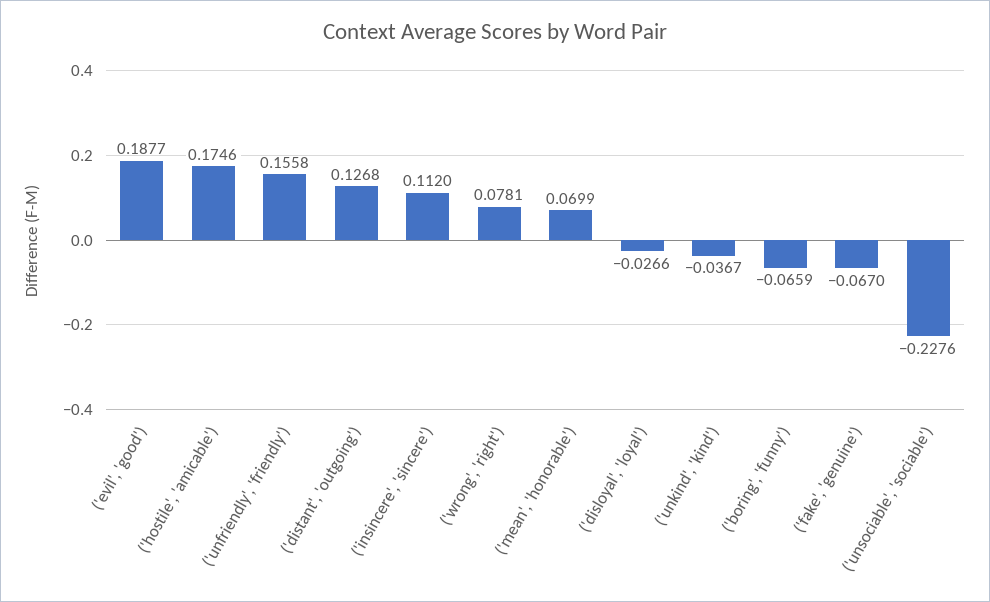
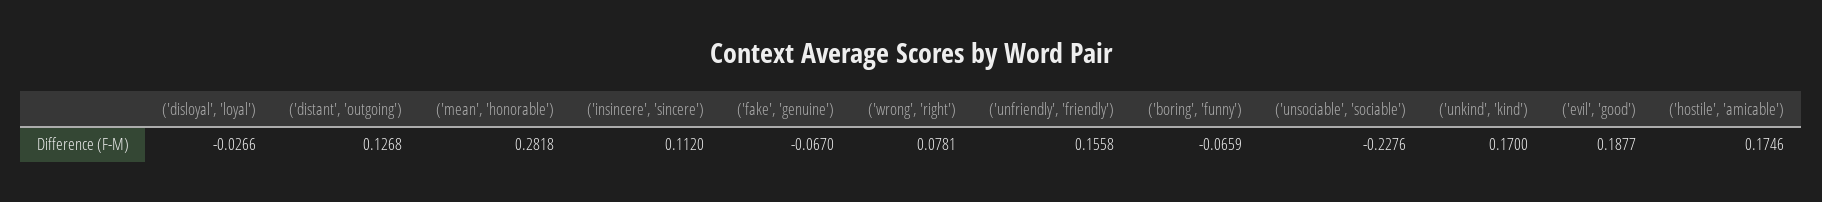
('mean', 'honorable'): 0.0699 -> 0.2818
('unkind', 'kind'): -0.0367 -> 0.17

